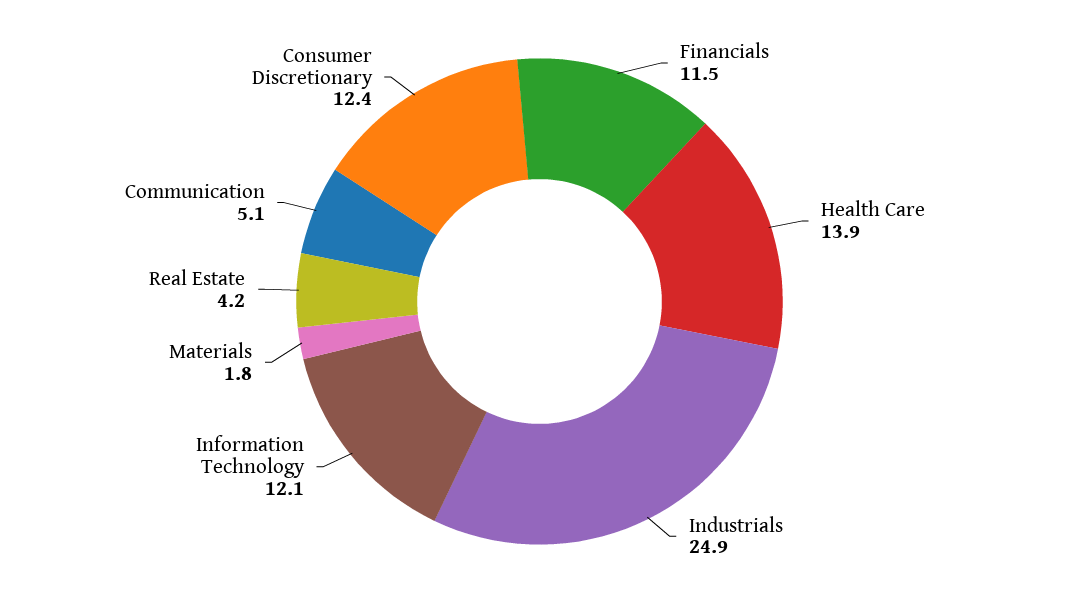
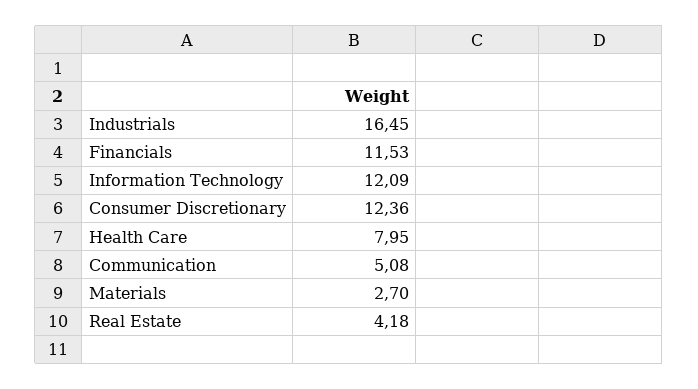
Health Care: 13.9 -> 7.95
Industrials: 24.9 -> 16.45
Materials: 1.8 -> 2.7

